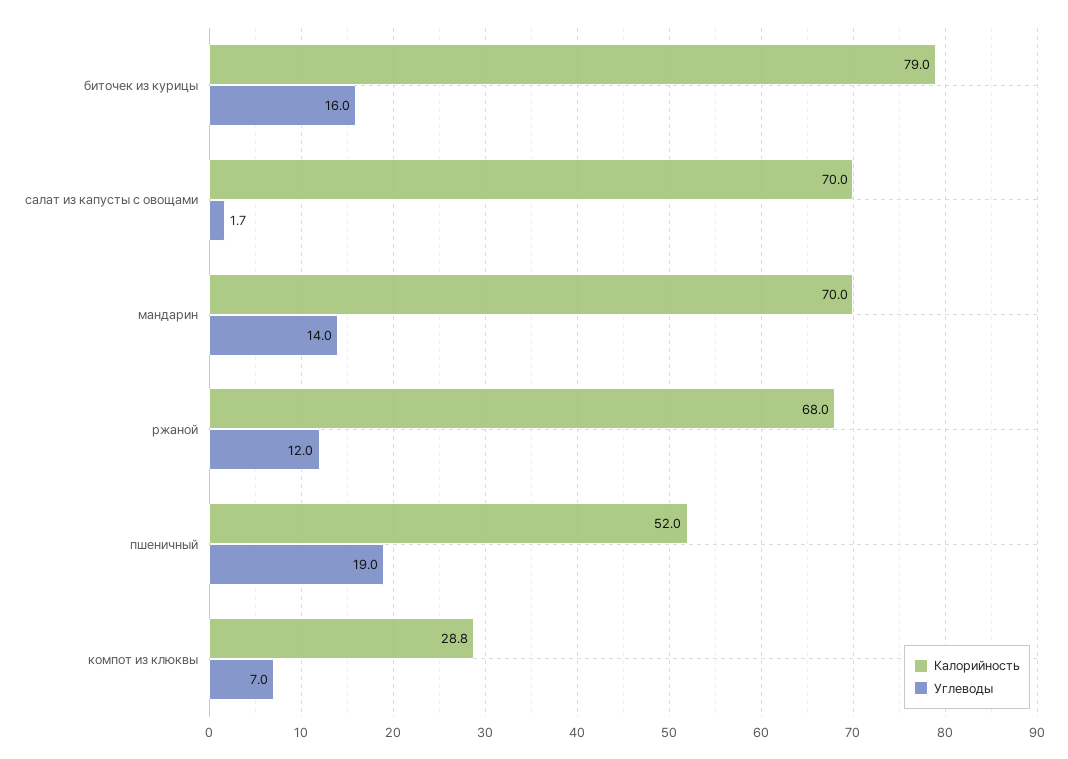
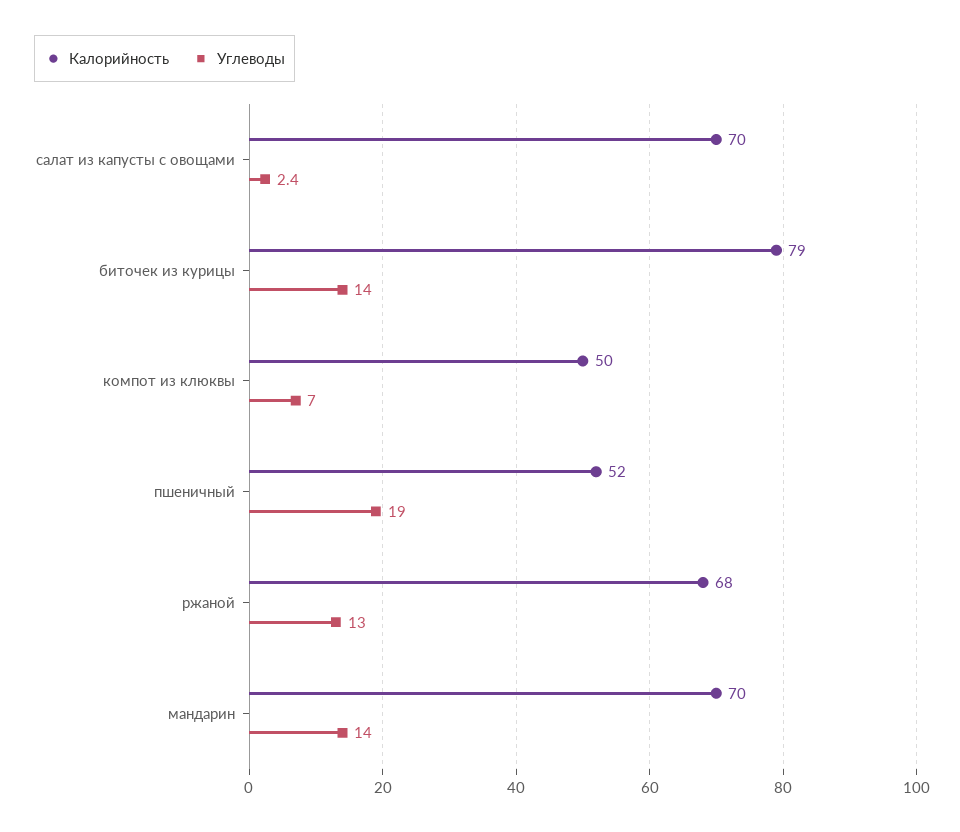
Углеводы, биточек из курицы: 16 -> 14
Углеводы, салат из капусты с овощами: 1.7 -> 2.4
Углеводы, ржаной: 12 -> 13
Калорийность, компот из клюквы: 28.8 -> 50

